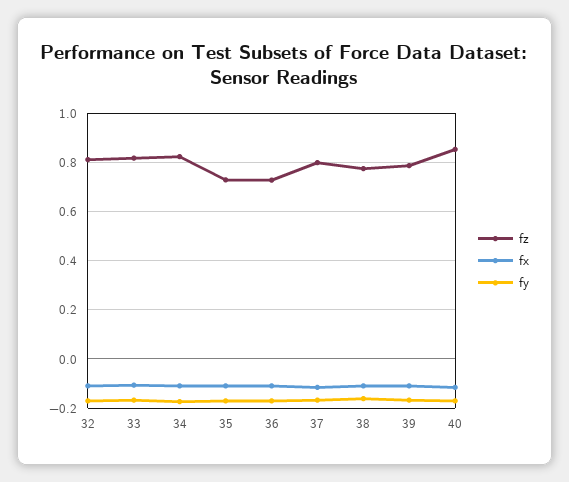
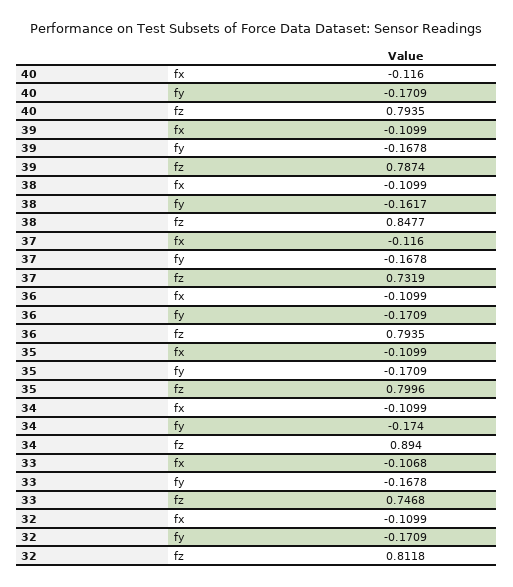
fz, 33: 0.825 -> 0.7468
fz, 34: 0.825 -> 0.894
fz, 35: 0.725 -> 0.7996
fz, 36: 0.725 -> 0.7935
fz, 37: 0.8 -> 0.7319
fz, 38: 0.775 -> 0.8477
fz, 40: 0.85 -> 0.7935

